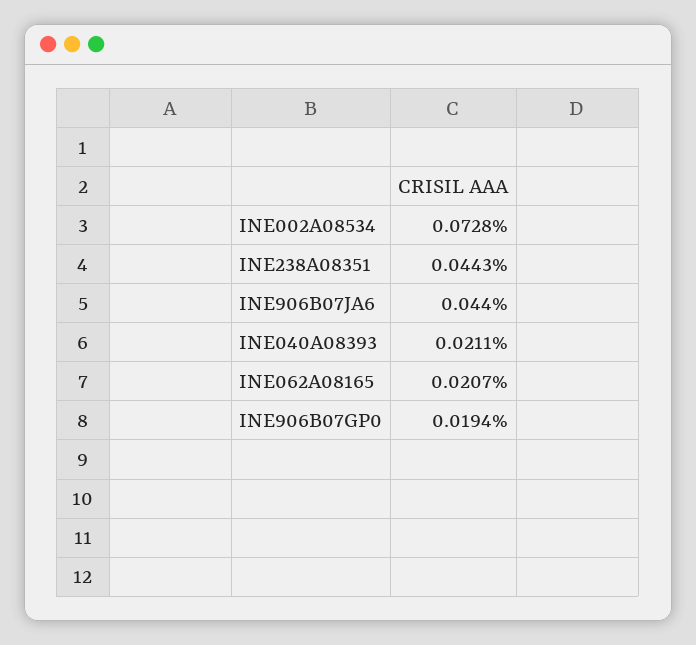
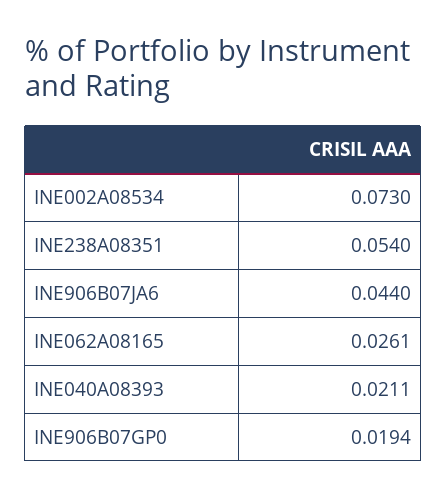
INE002A08534: 0.0728 -> 0.073
INE238A08351: 0.0443 -> 0.054
INE062A08165: 0.0207 -> 0.0261

